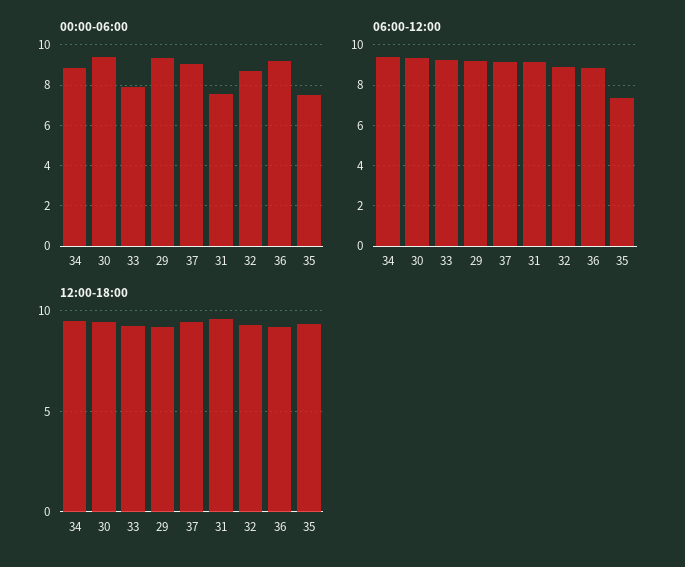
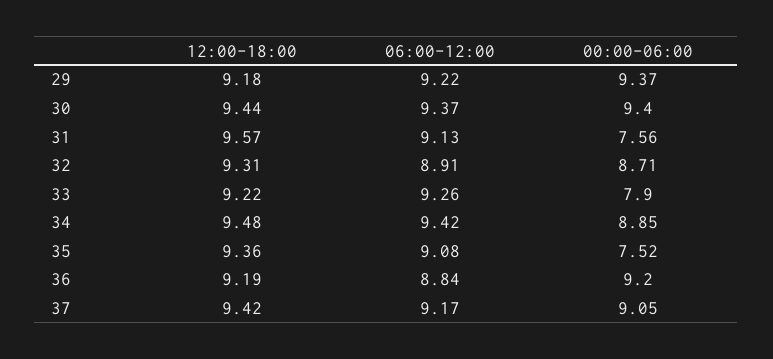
06:00-12:00, 35: 7.5 -> 9.08

